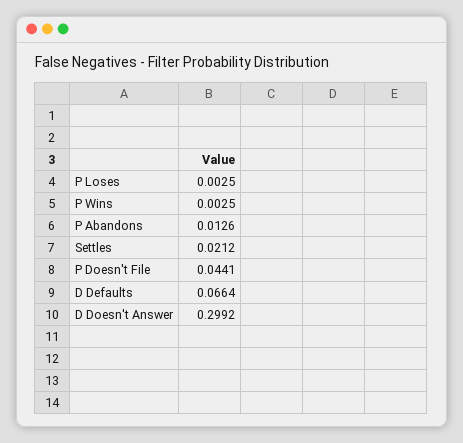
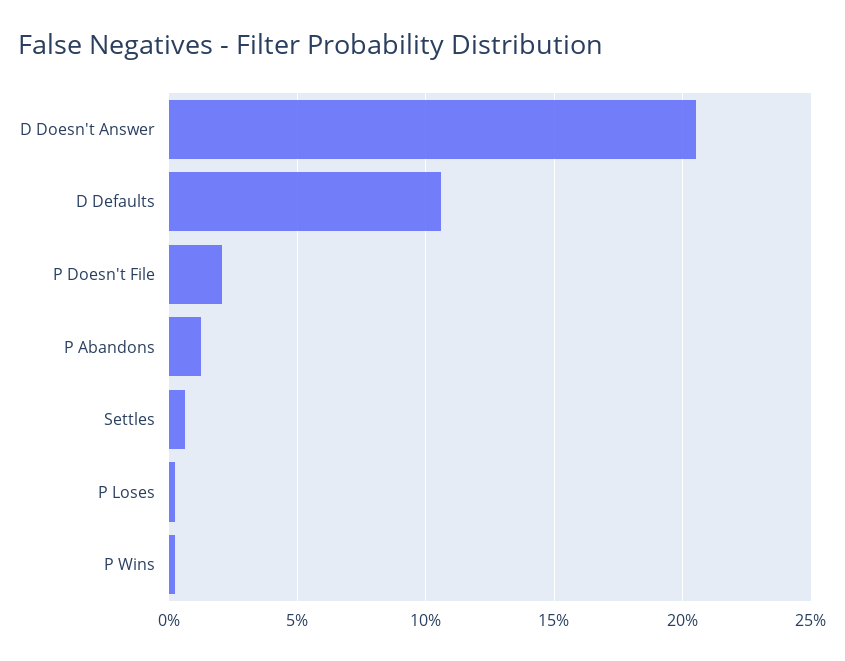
Settles: 0.0212 -> 0.005
P Doesn't File: 0.0441 -> 0.02
D Defaults: 0.0664 -> 0.105
D Doesn't Answer: 0.2992 -> 0.205

